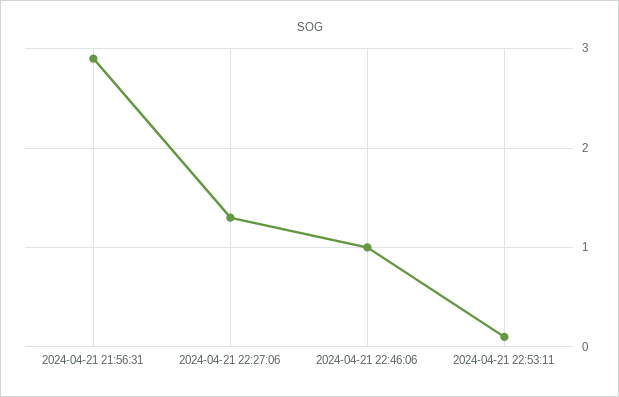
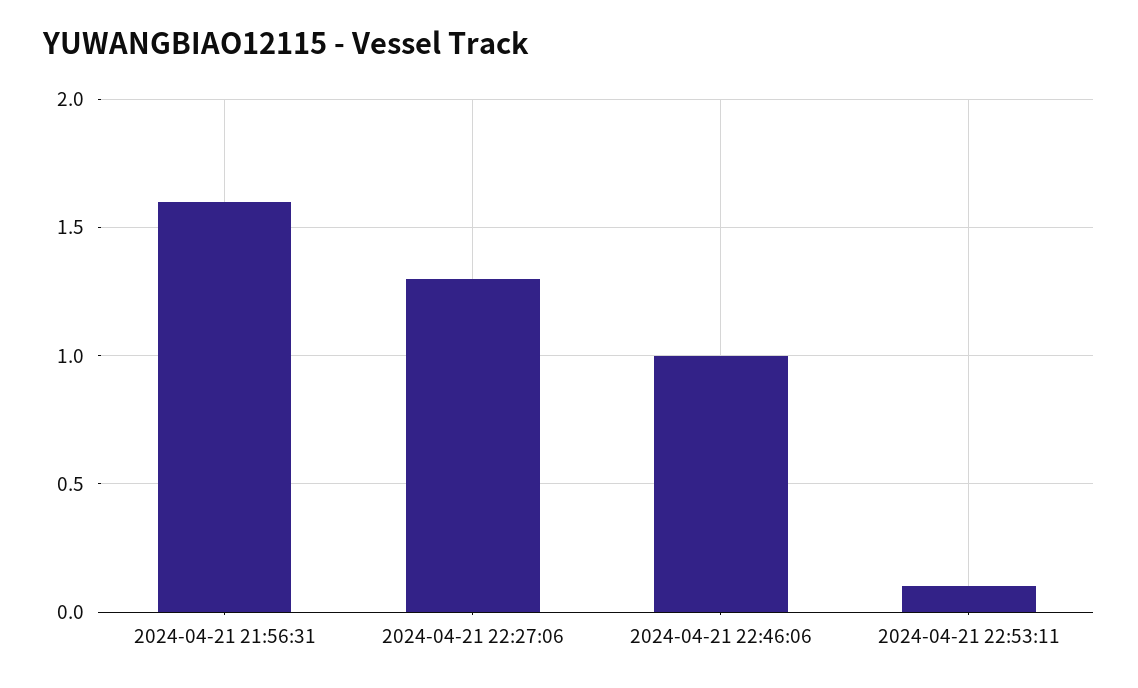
2024-04-21 21:56:31: 2.9 -> 1.6

